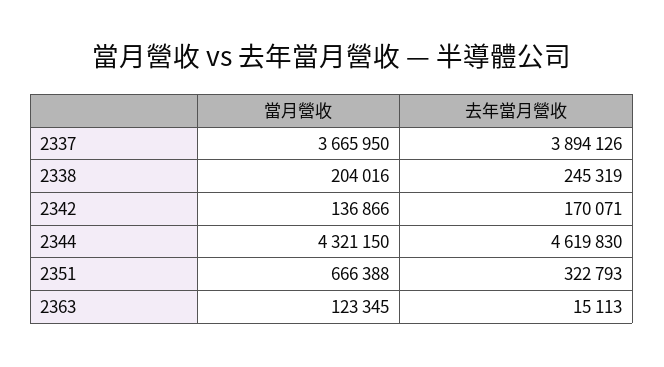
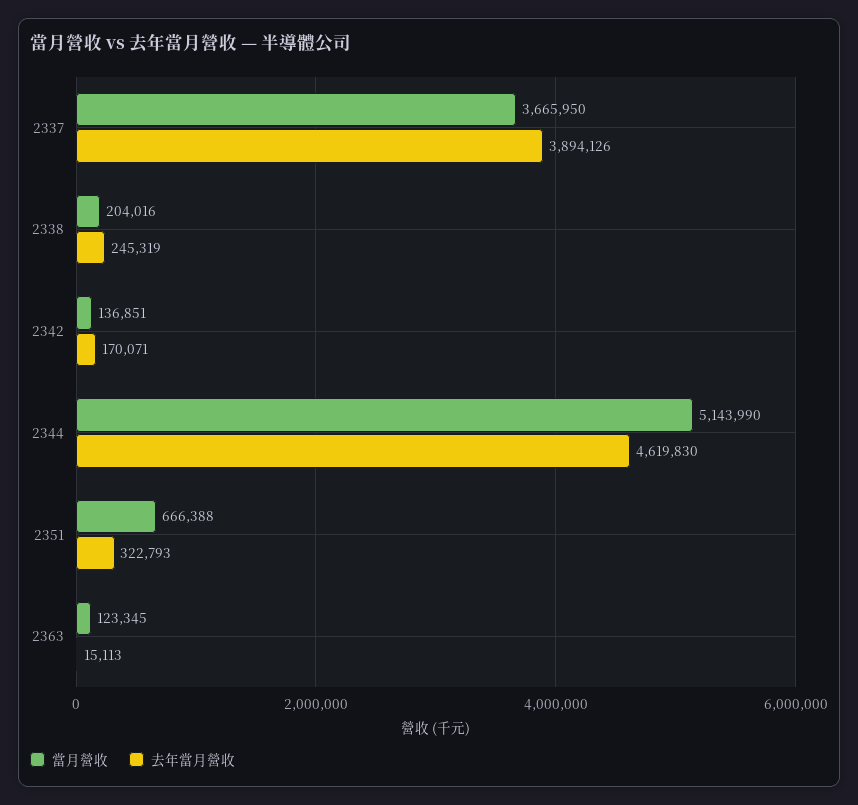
當月營收, 2342: 136866 -> 136851
當月營收, 2344: 4321150 -> 5143990

